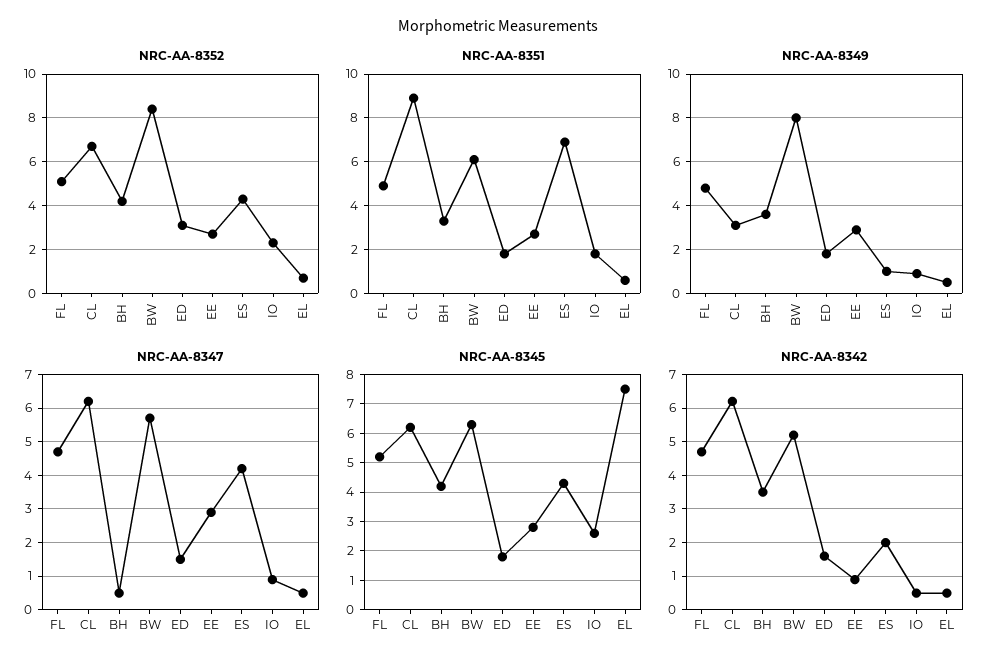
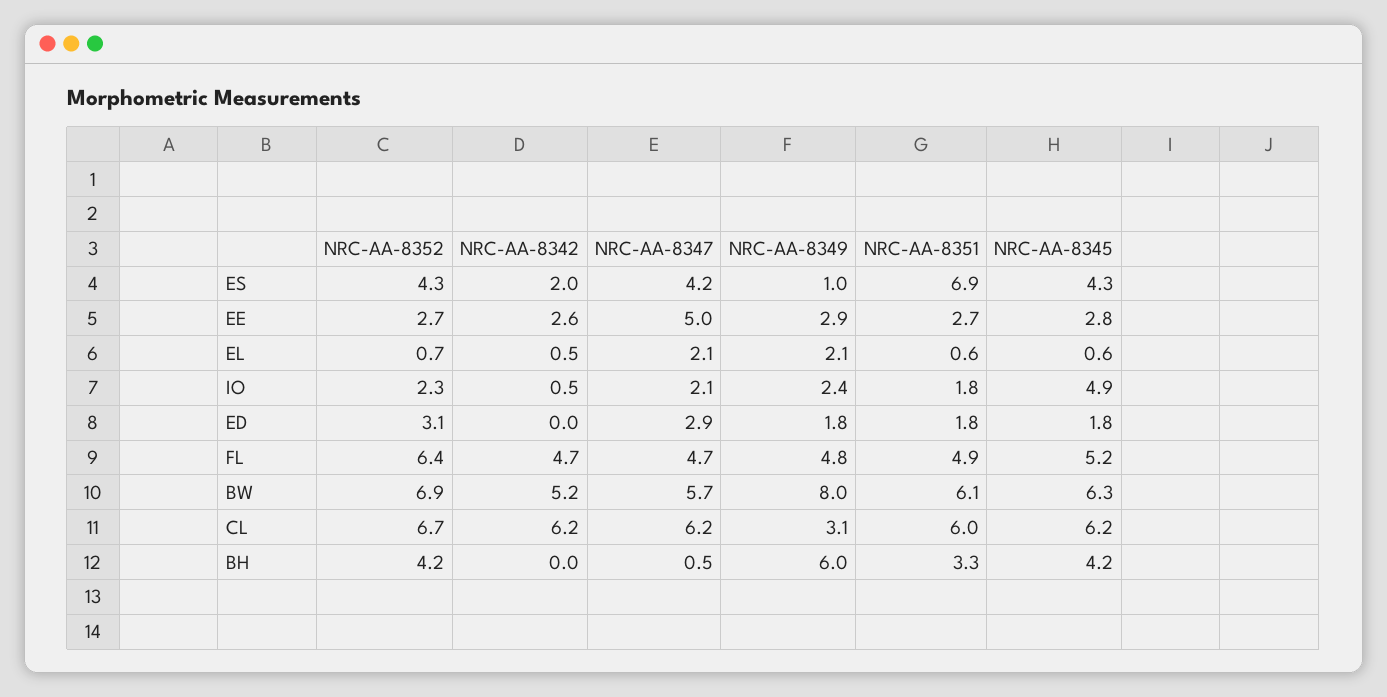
NRC-AA-8352, FL: 5 -> 6.4
NRC-AA-8352, BW: 8.5 -> 6.9
NRC-AA-8351, CL: 9 -> 6
NRC-AA-8349, BH: 3.5 -> 6
NRC-AA-8349, IO: 1 -> 2.4
NRC-AA-8349, EL: 0.5 -> 2.1
NRC-AA-8347, ED: 1.5 -> 2.9
NRC-AA-8347, EE: 3 -> 5
NRC-AA-8347, IO: 1 -> 2.1
NRC-AA-8347, EL: 0.5 -> 2.1
NRC-AA-8345, IO: 2.5 -> 4.9
NRC-AA-8345, EL: 7.5 -> 0.6
NRC-AA-8342, BH: 3.5 -> 0
NRC-AA-8342, ED: 1.5 -> 0
NRC-AA-8342, EE: 1 -> 2.6

